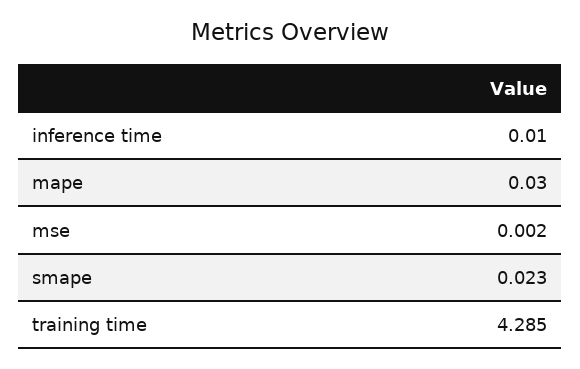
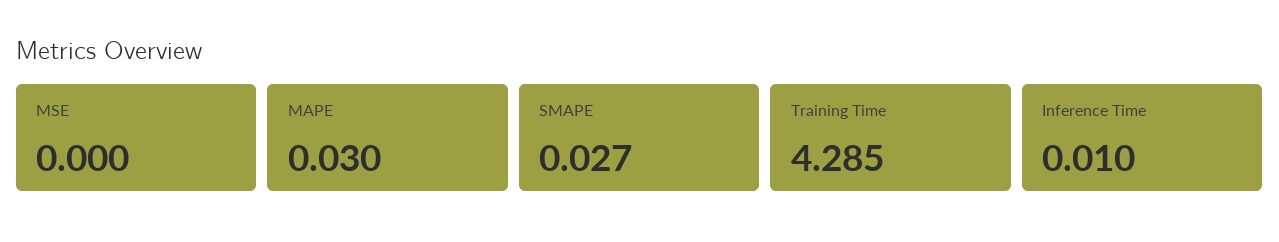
mse: 0.002 -> 0
smape: 0.023 -> 0.027

